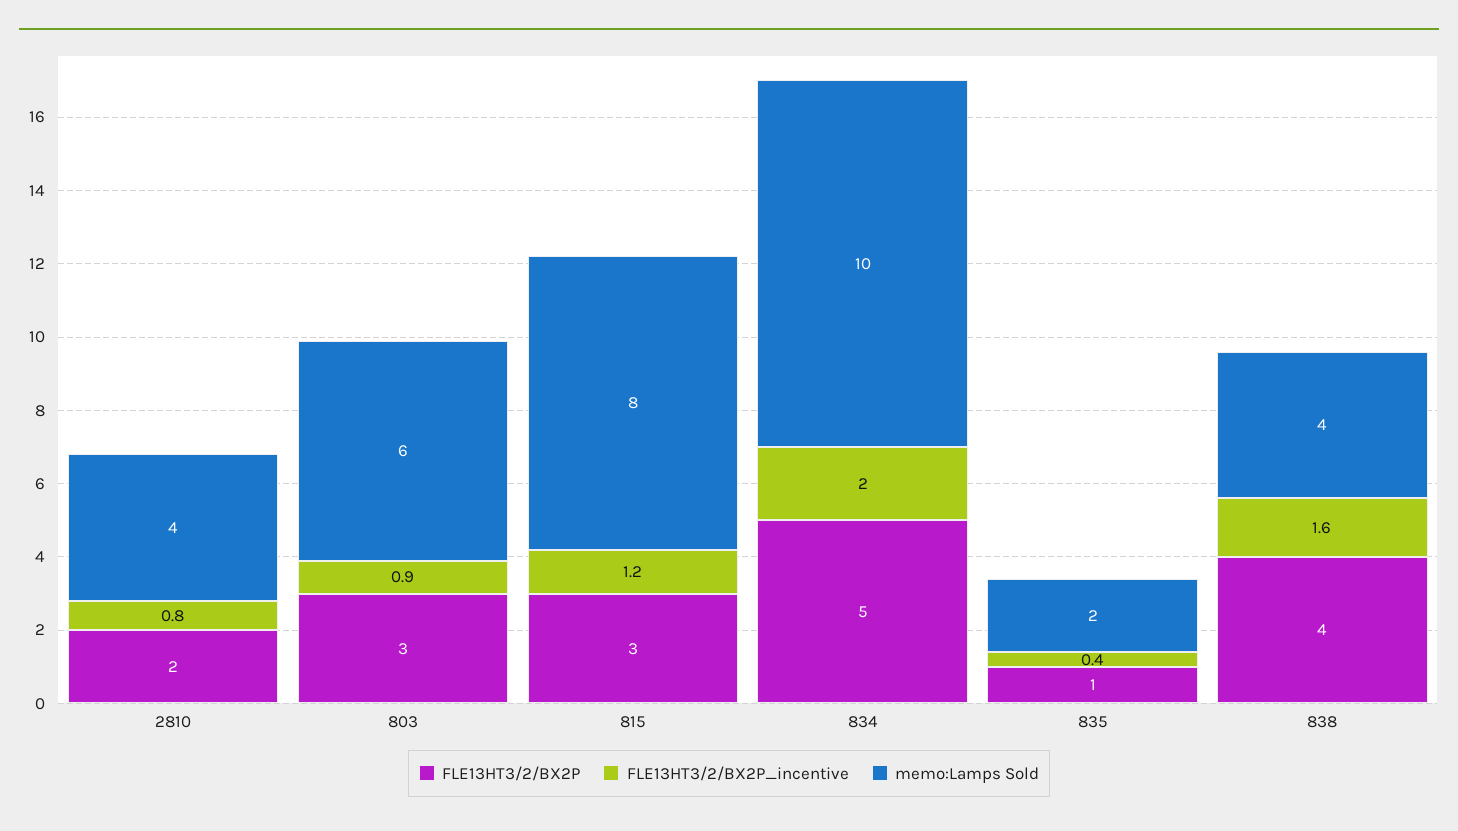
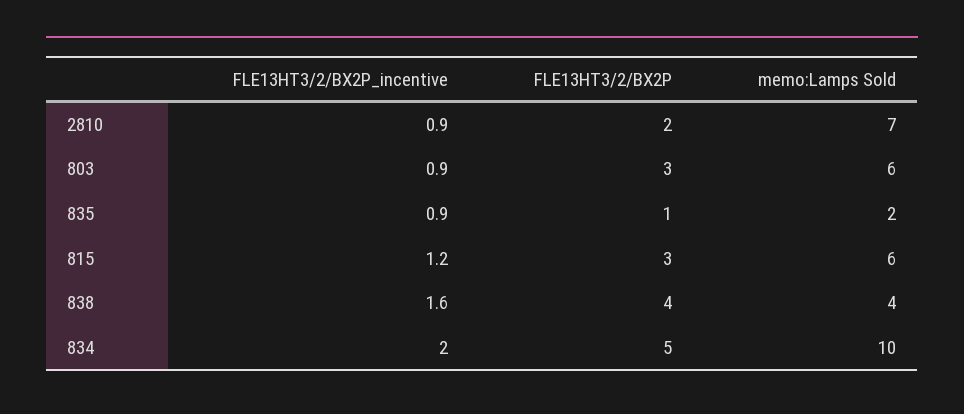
FLE13HT3/2/BX2P_incentive, 2810: 0.8 -> 0.9
memo:Lamps Sold, 2810: 4 -> 7
memo:Lamps Sold, 815: 8 -> 6
FLE13HT3/2/BX2P_incentive, 835: 0.4 -> 0.9

